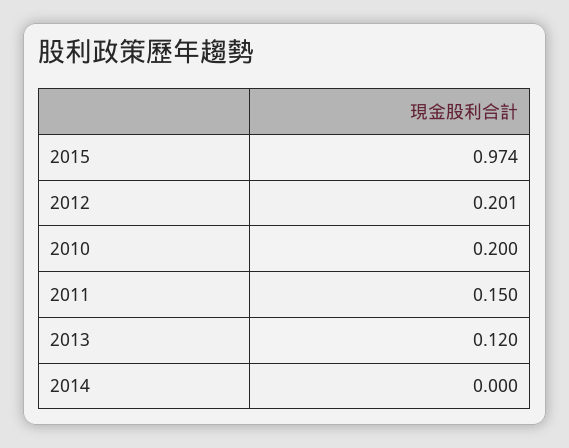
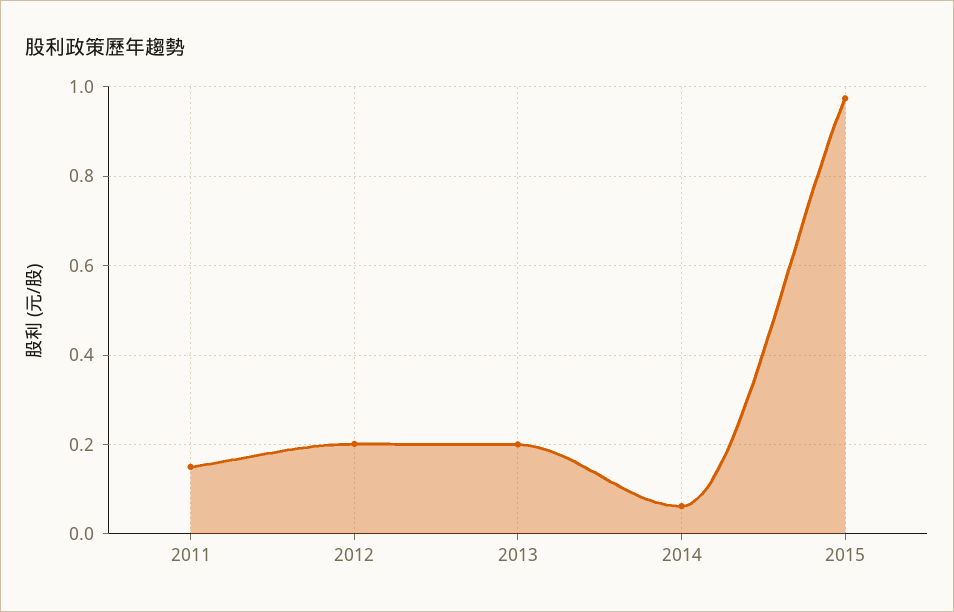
2010: 0.2 -> none
2013: 0.12 -> 0.2
2014: 0 -> 0.06

